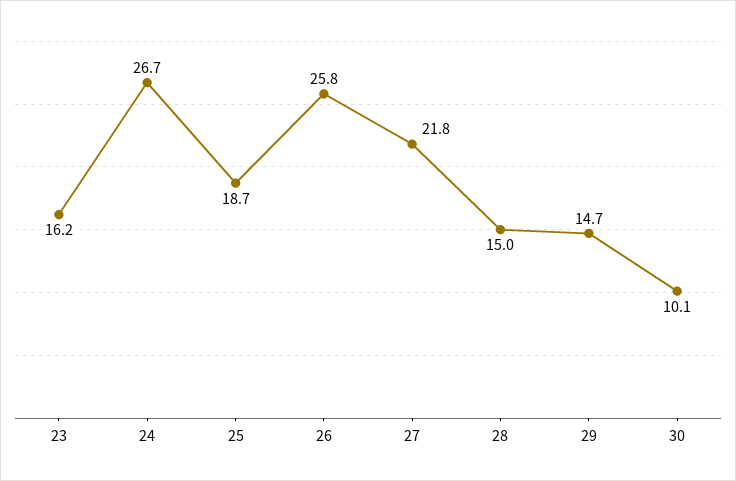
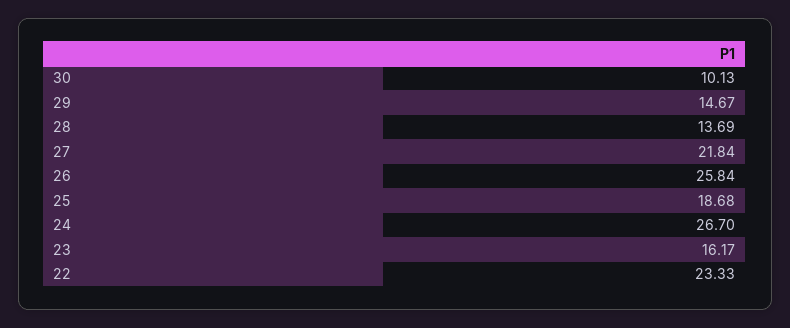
28: 15 -> 13.69
22: none -> 23.33

